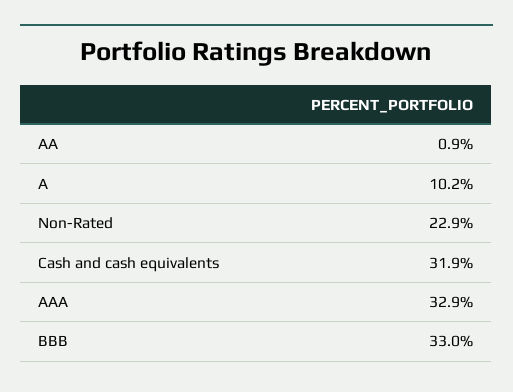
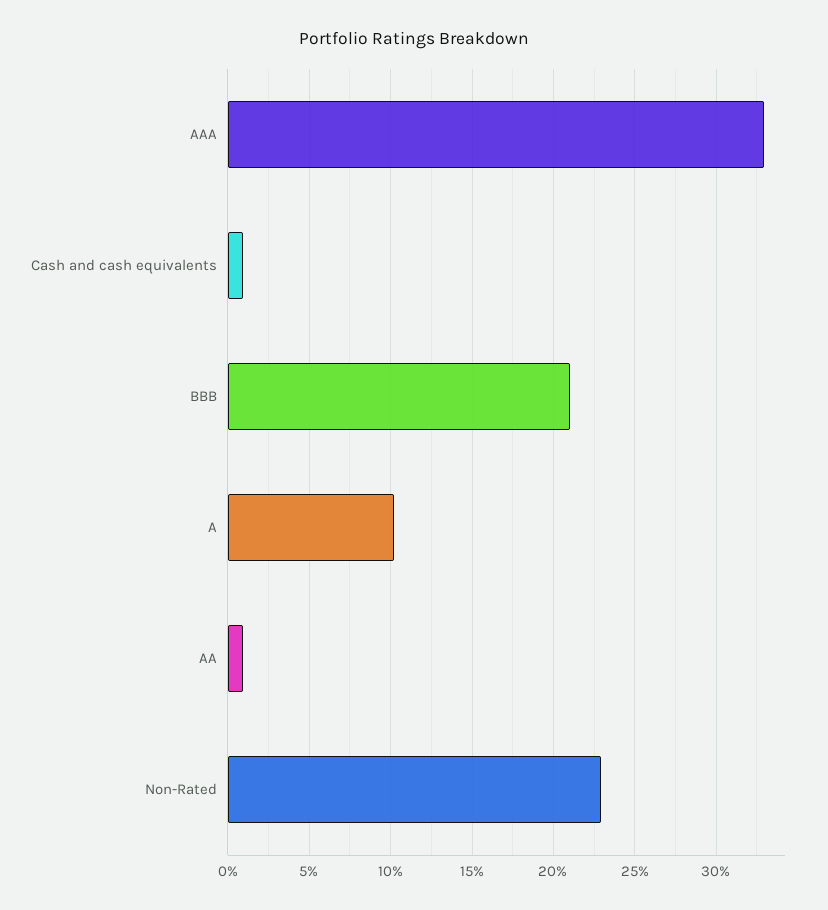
Cash and cash equivalents: 31.9 -> 1
BBB: 33 -> 21

